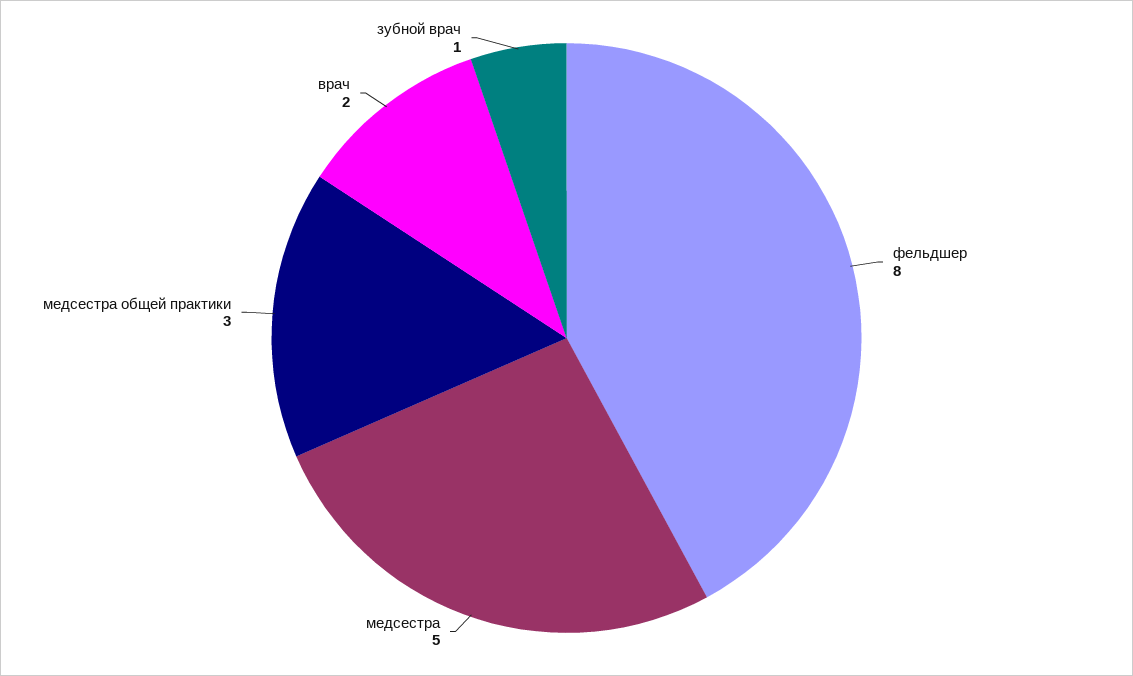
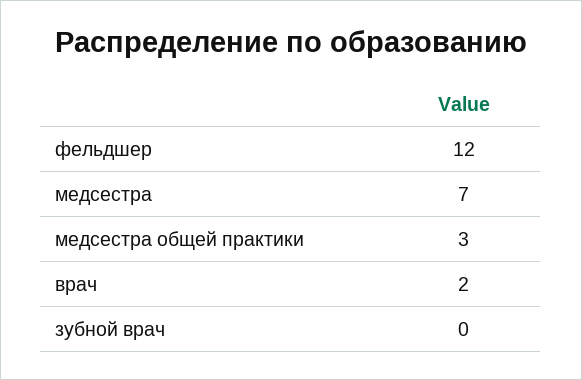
фельдшер: 8 -> 12
медсестра: 5 -> 7
зубной врач: 1 -> 0

